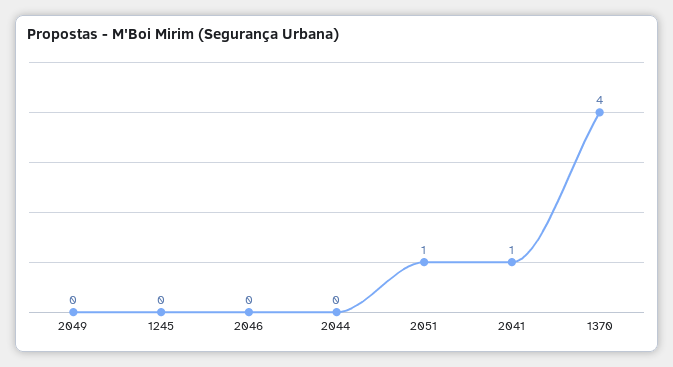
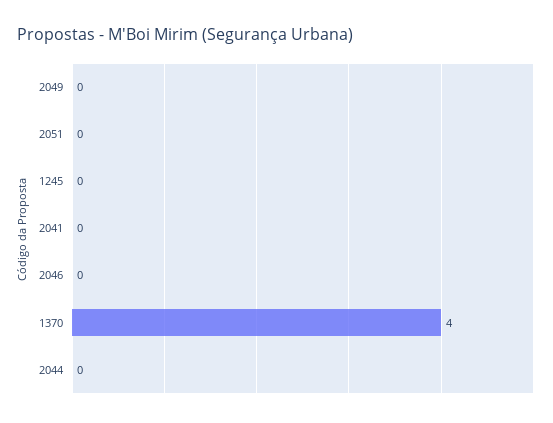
2051: 1 -> 0
2041: 1 -> 0

